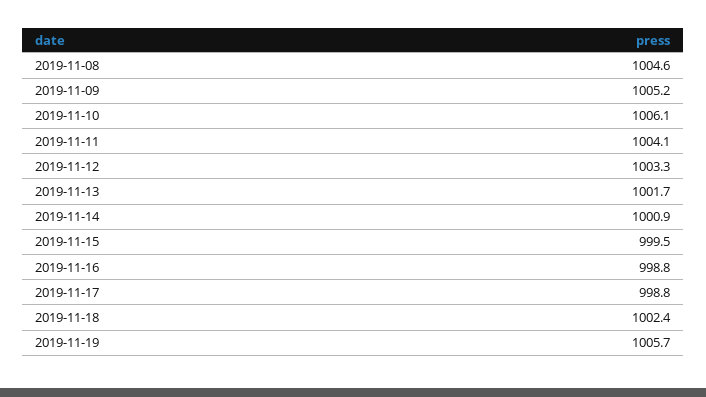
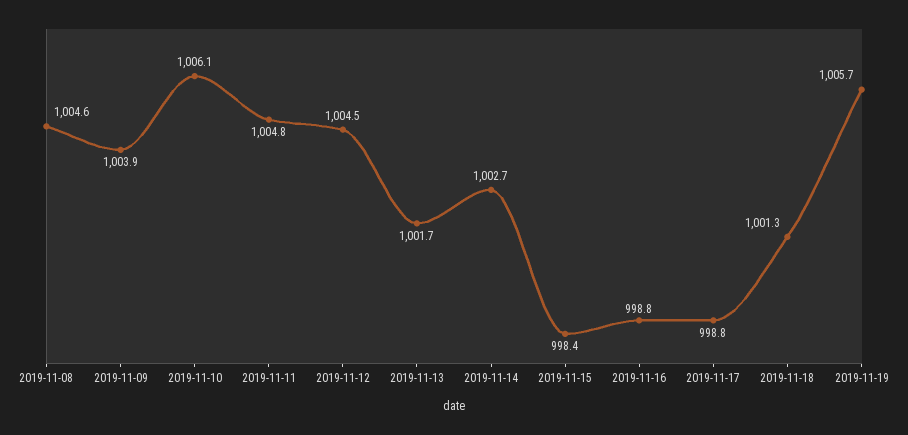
2019-11-09: 1005.2 -> 1003.9
2019-11-11: 1004.1 -> 1004.8
2019-11-12: 1003.3 -> 1004.5
2019-11-14: 1000.9 -> 1002.7
2019-11-15: 999.5 -> 998.4
2019-11-18: 1002.4 -> 1001.3

